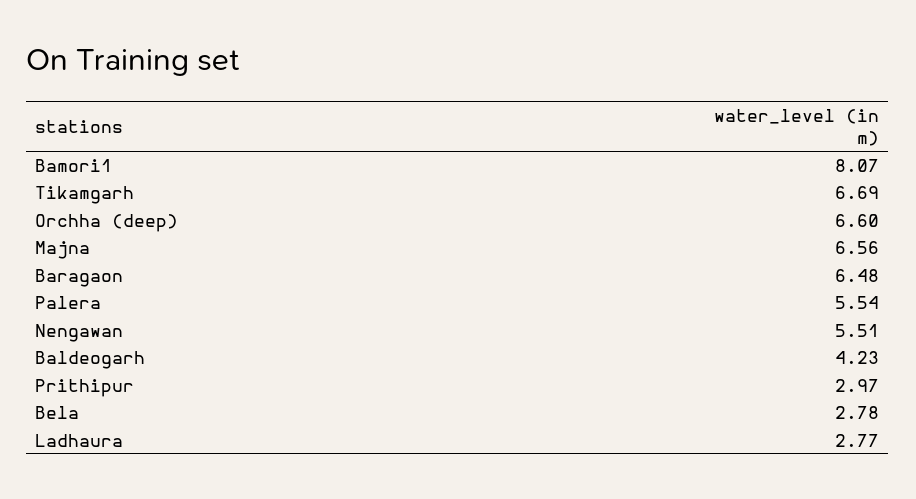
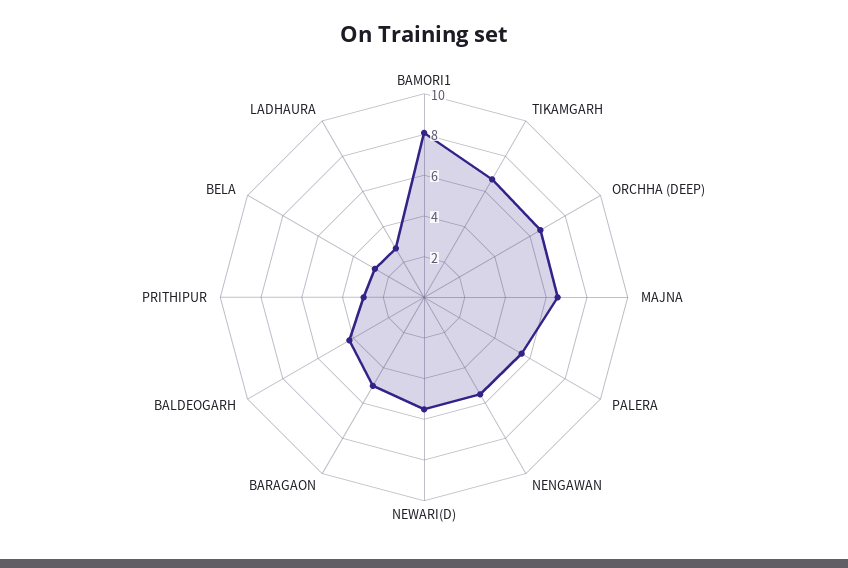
Baragaon: 6.48 -> 5
NEWARI(D): none -> 5.5

